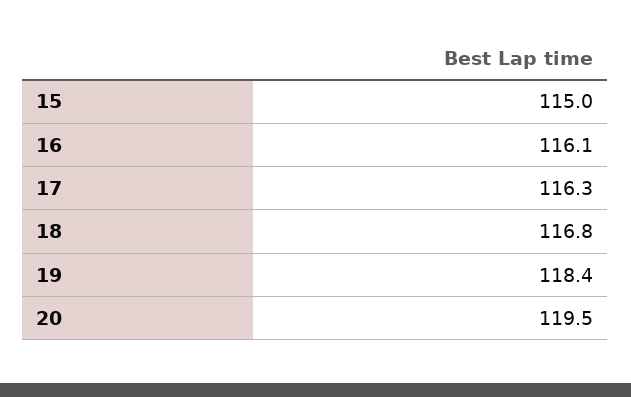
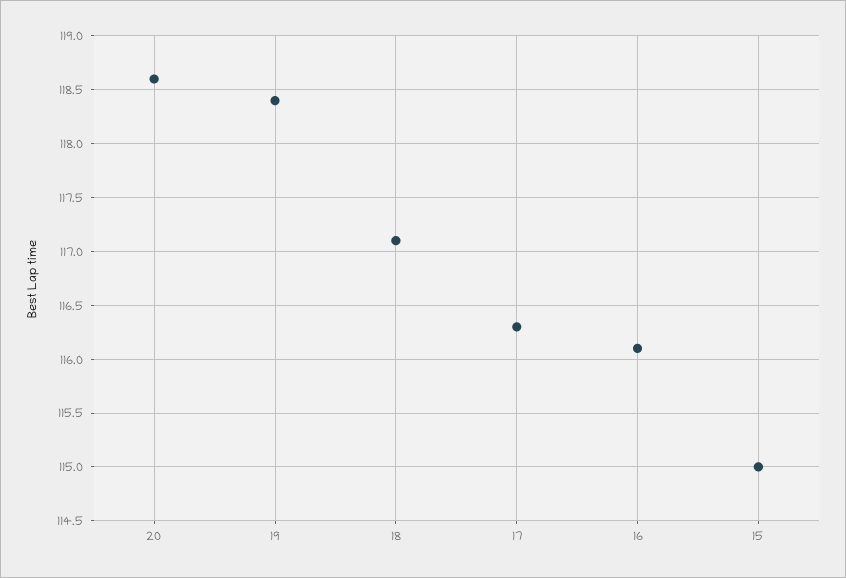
18: 116.8 -> 117.1
20: 119.5 -> 118.6

